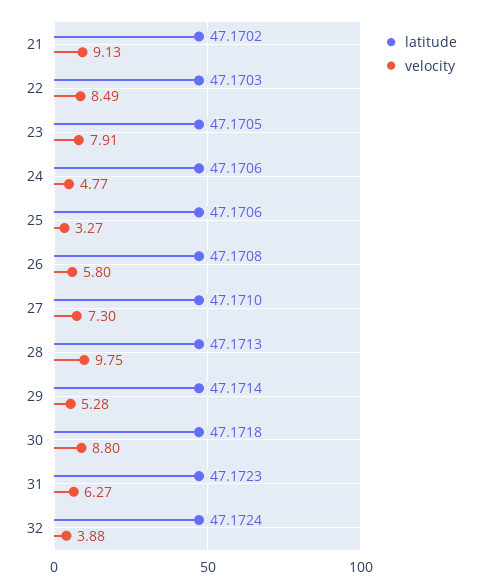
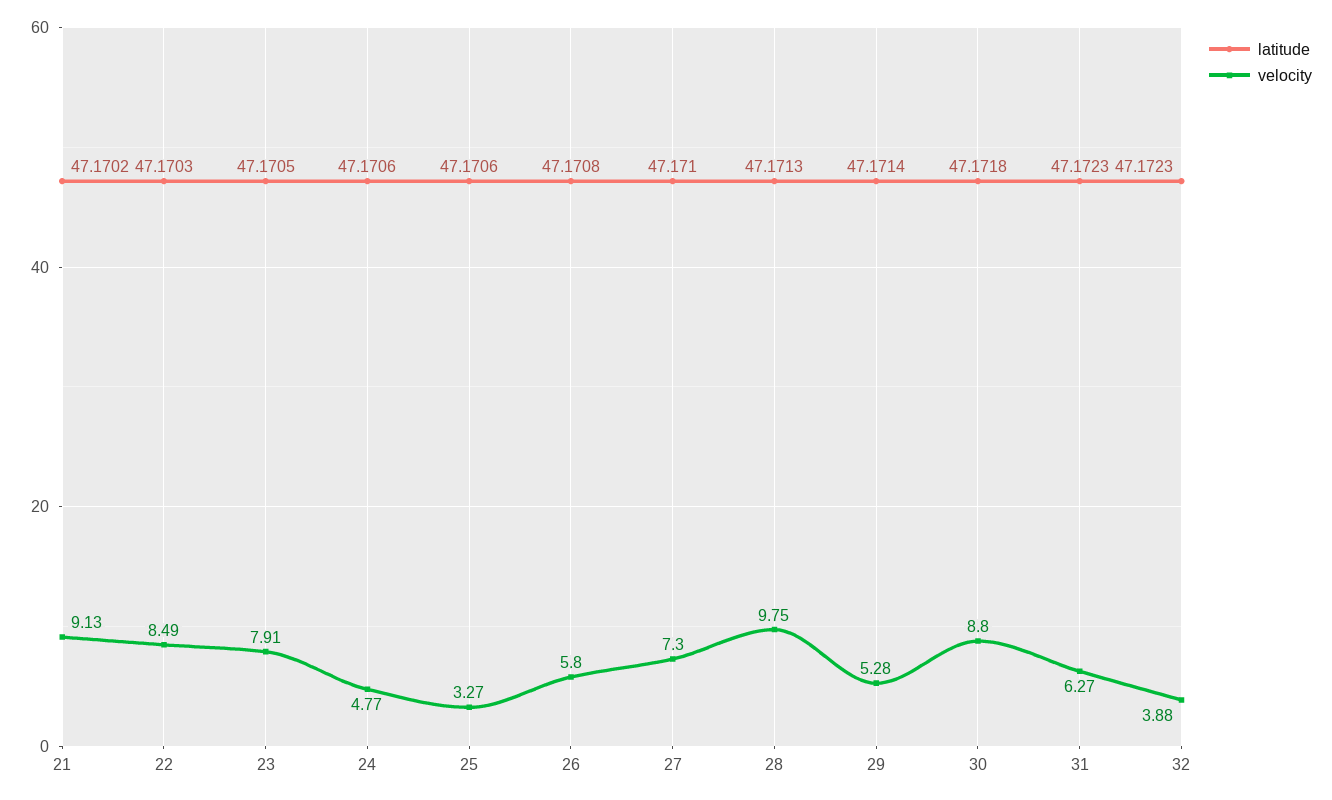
latitude, 32: 47.1724 -> 47.1723

